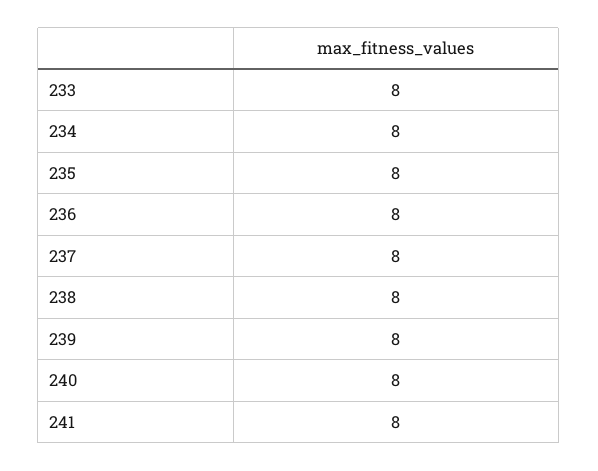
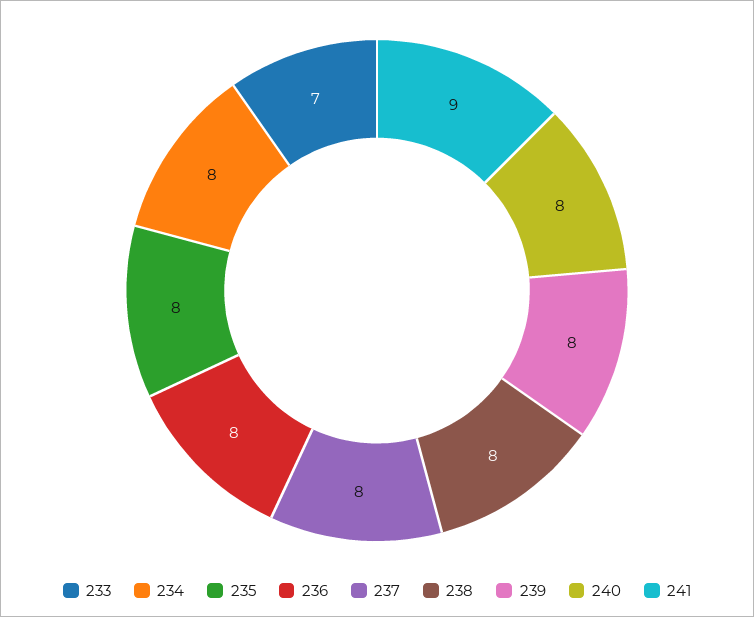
233: 8 -> 7
241: 8 -> 9

